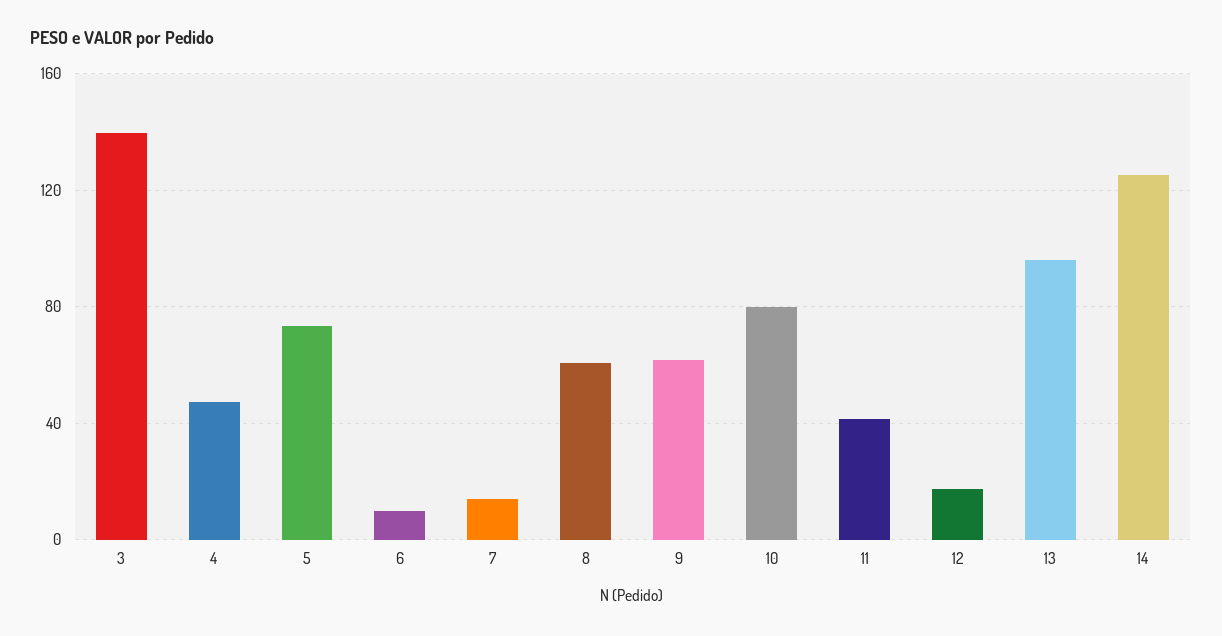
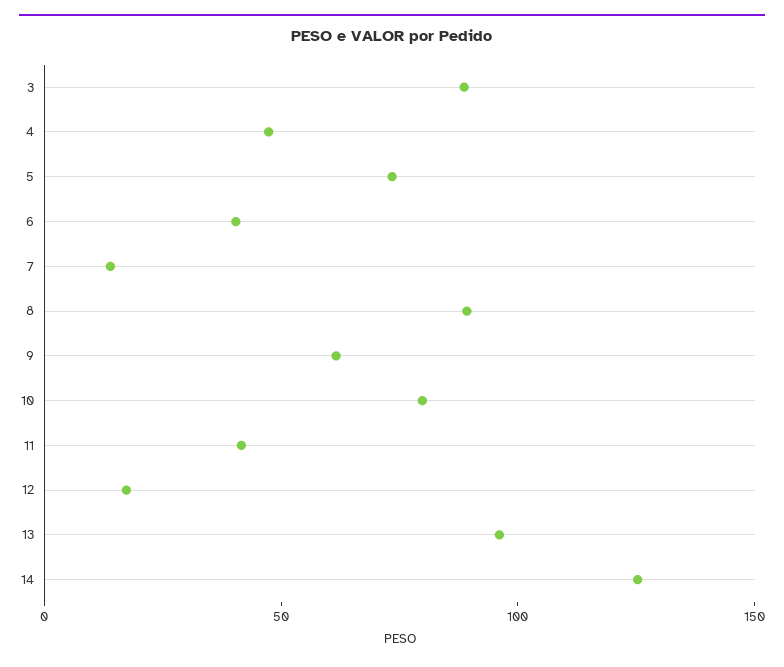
3: 140 -> 90
6: 10 -> 40
8: 60 -> 90

